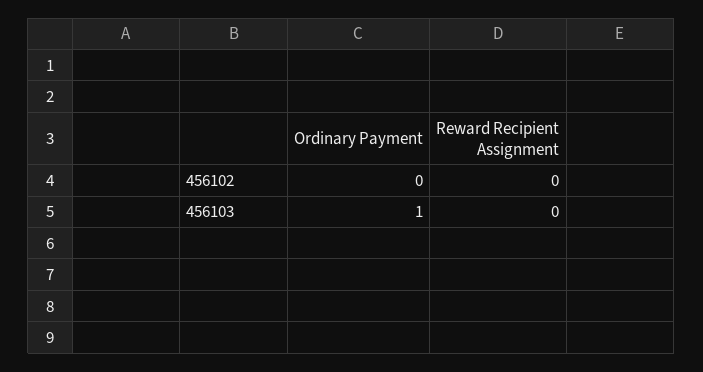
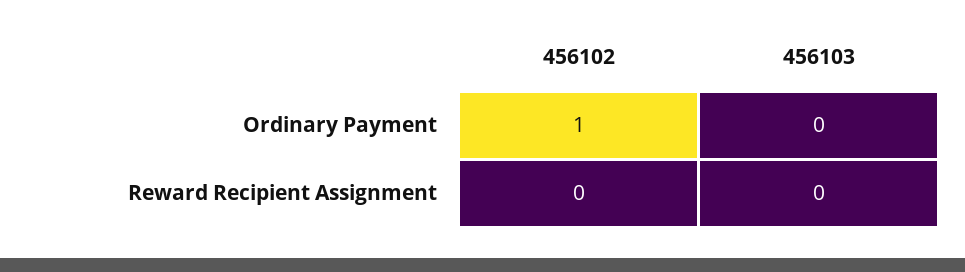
Ordinary Payment, 456102: 0 -> 1
Ordinary Payment, 456103: 1 -> 0

